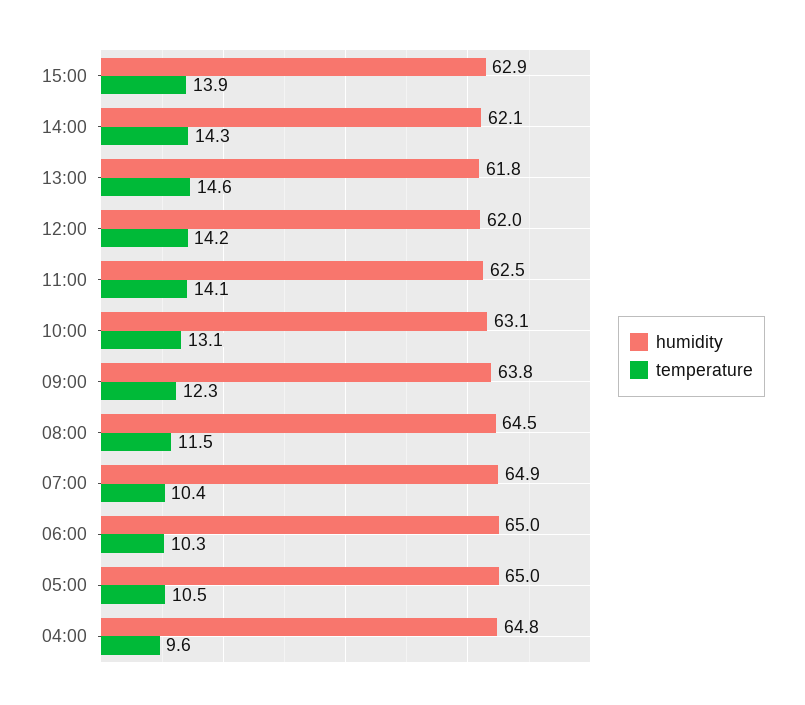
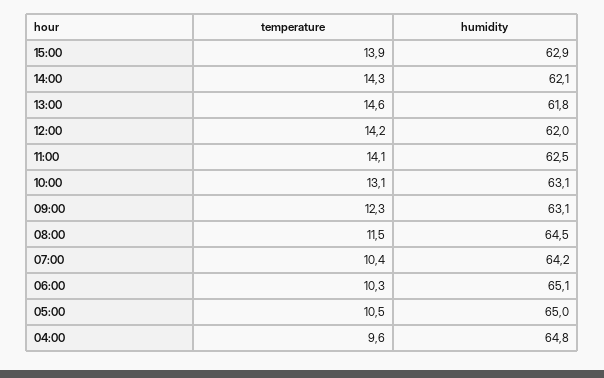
humidity, 09:00: 63.8 -> 63.1
humidity, 07:00: 64.9 -> 64.2
humidity, 06:00: 65 -> 65.1

